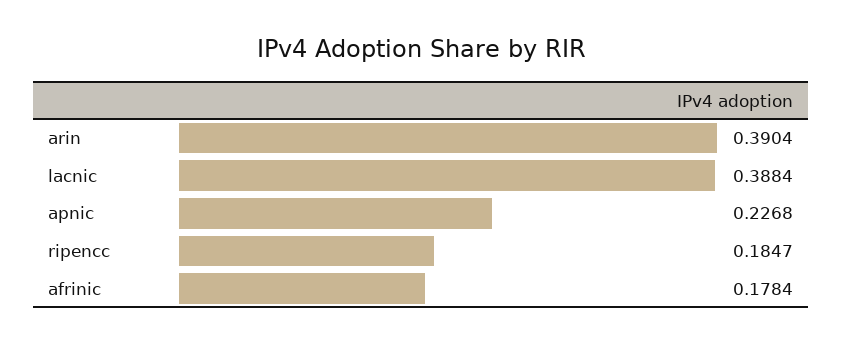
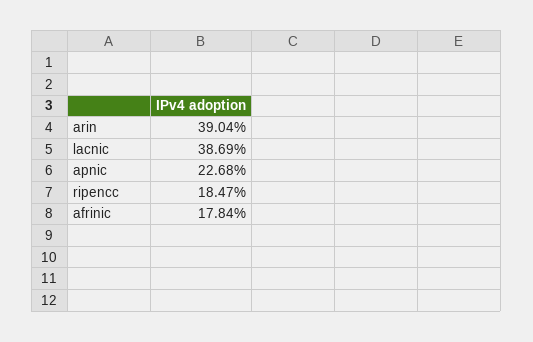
lacnic: 0.3884 -> 0.3869

